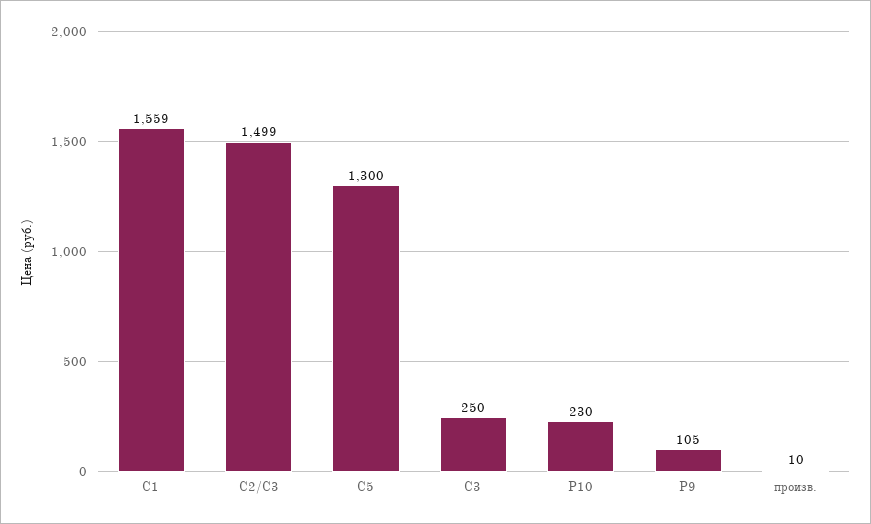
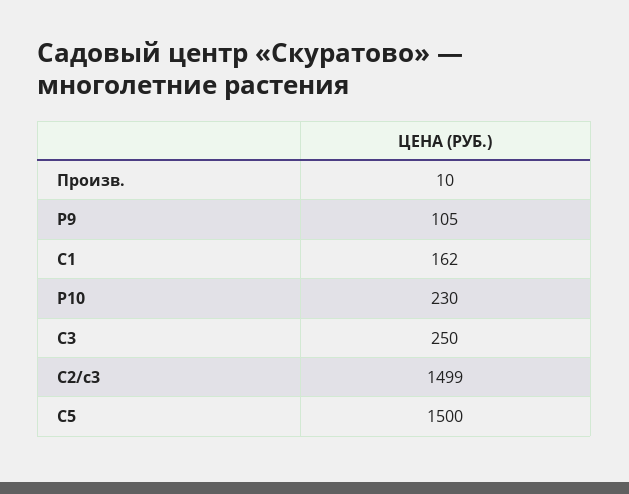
С1: 1559 -> 162
С5: 1300 -> 1500

